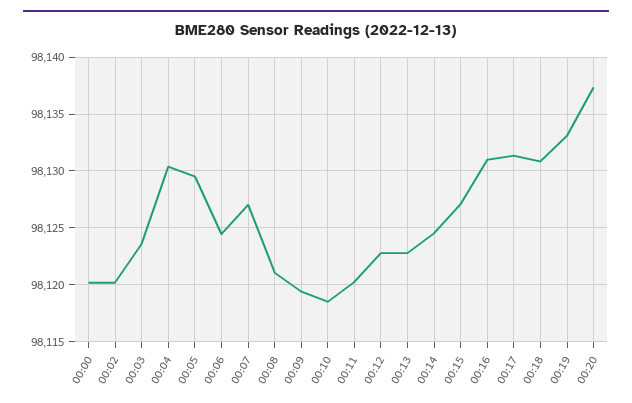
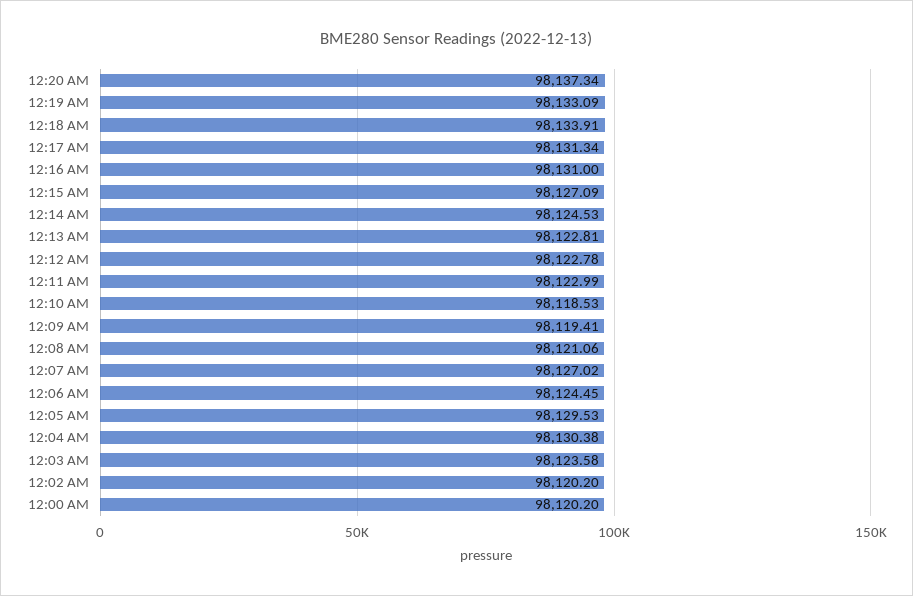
00:11: 98120 -> 98122.99
00:18: 98131 -> 98133.91

